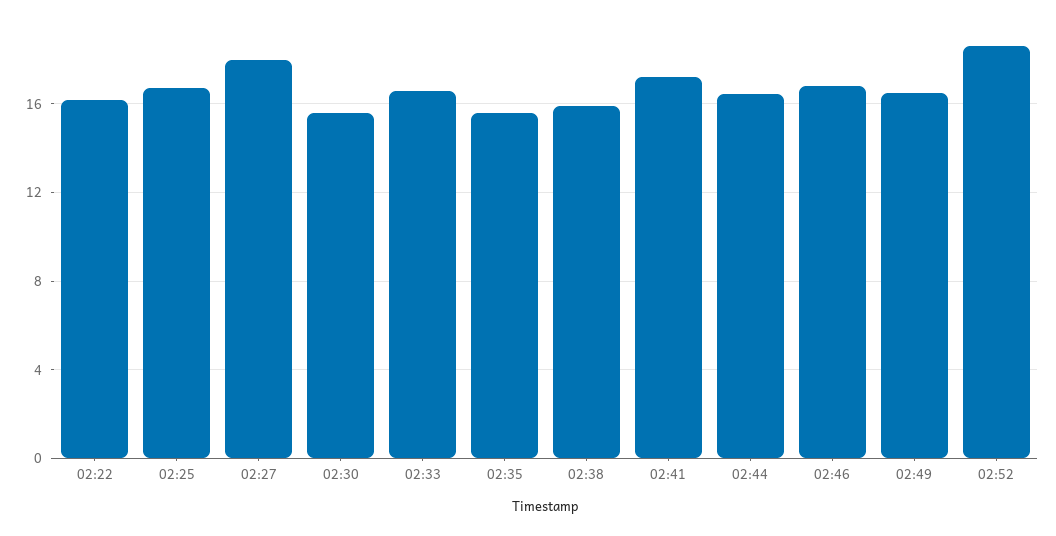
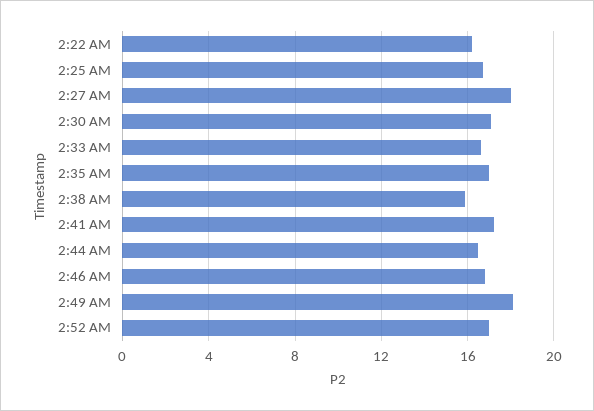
02:30: 15.5 -> 17
02:35: 15.5 -> 17
02:49: 16.5 -> 18
02:52: 18.5 -> 17

